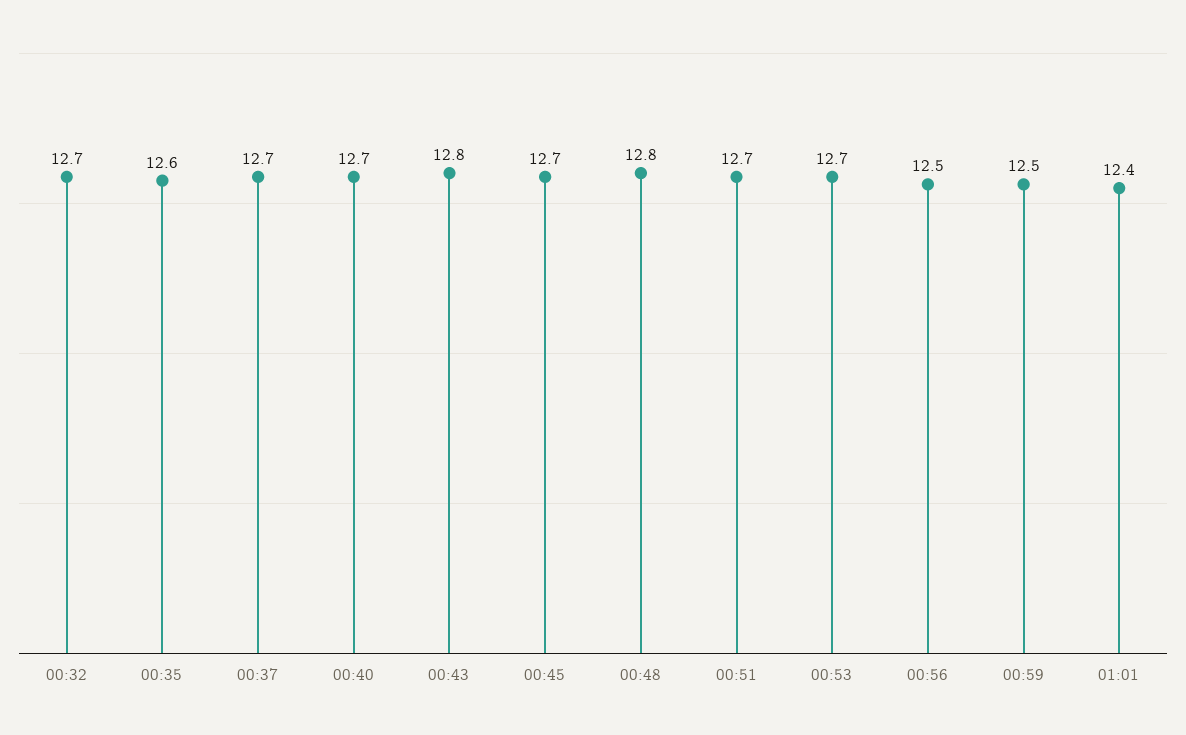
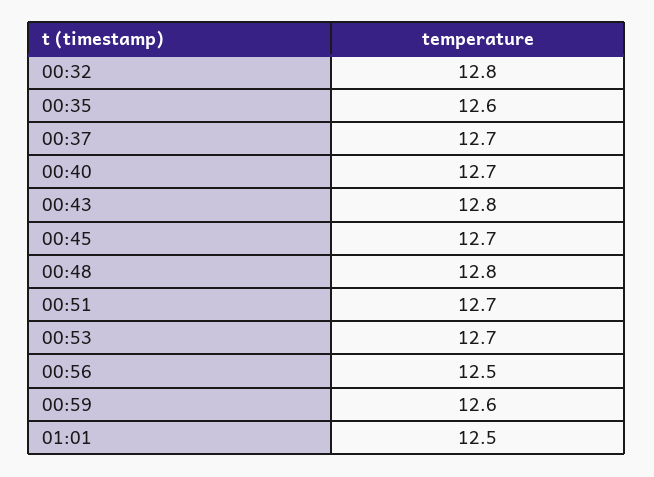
00:32: 12.7 -> 12.8
00:59: 12.5 -> 12.6
01:01: 12.4 -> 12.5

